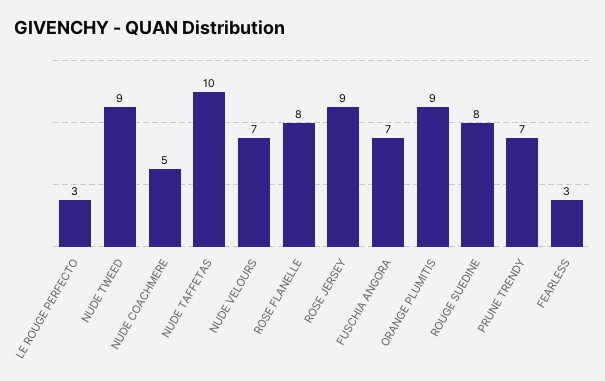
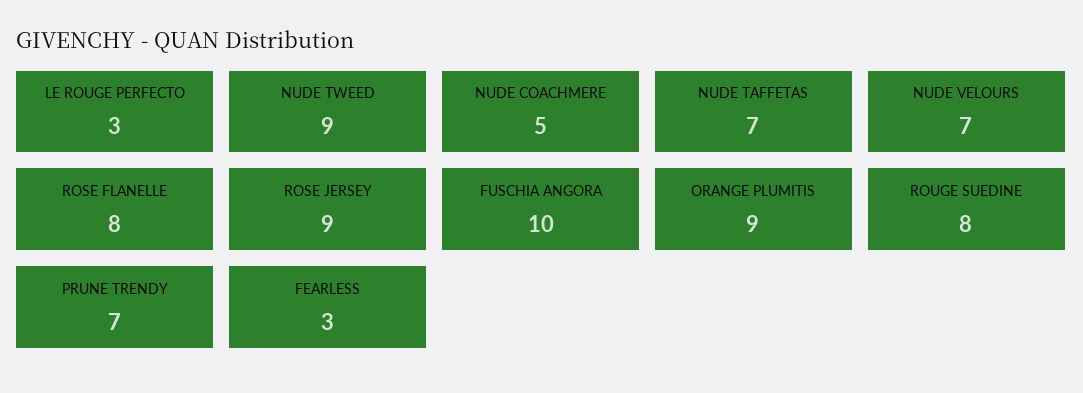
NUDE TAFFETAS: 10 -> 7
FUSCHIA ANGORA: 7 -> 10

